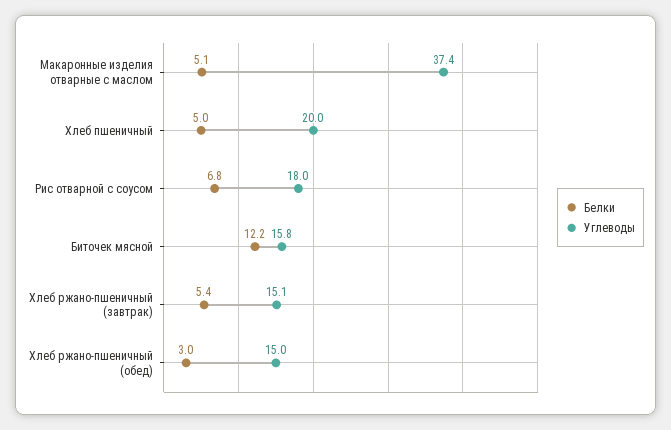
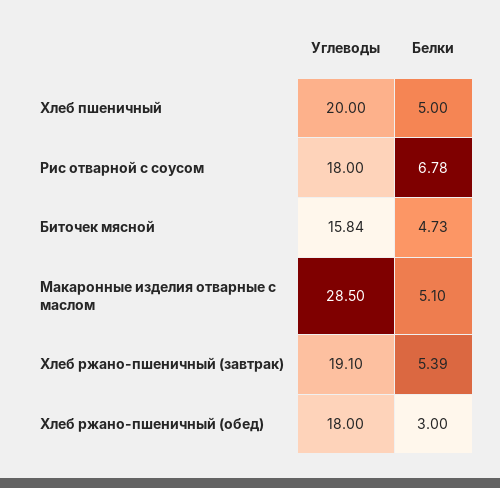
Углеводы, Макаронные изделия отварные с маслом: 37.4 -> 28.5
Белки, Биточек мясной: 12.2 -> 4.73
Углеводы, Хлеб ржано-пшеничный (завтрак): 15.1 -> 19.1
Углеводы, Хлеб ржано-пшеничный (обед): 15 -> 18

